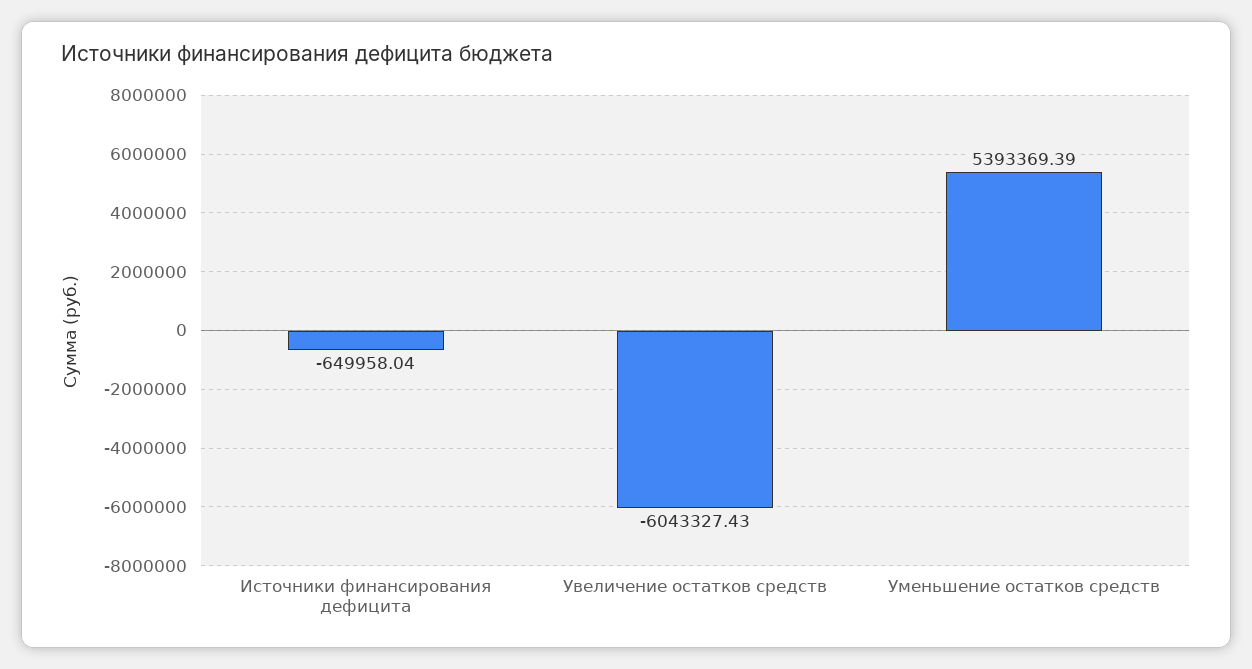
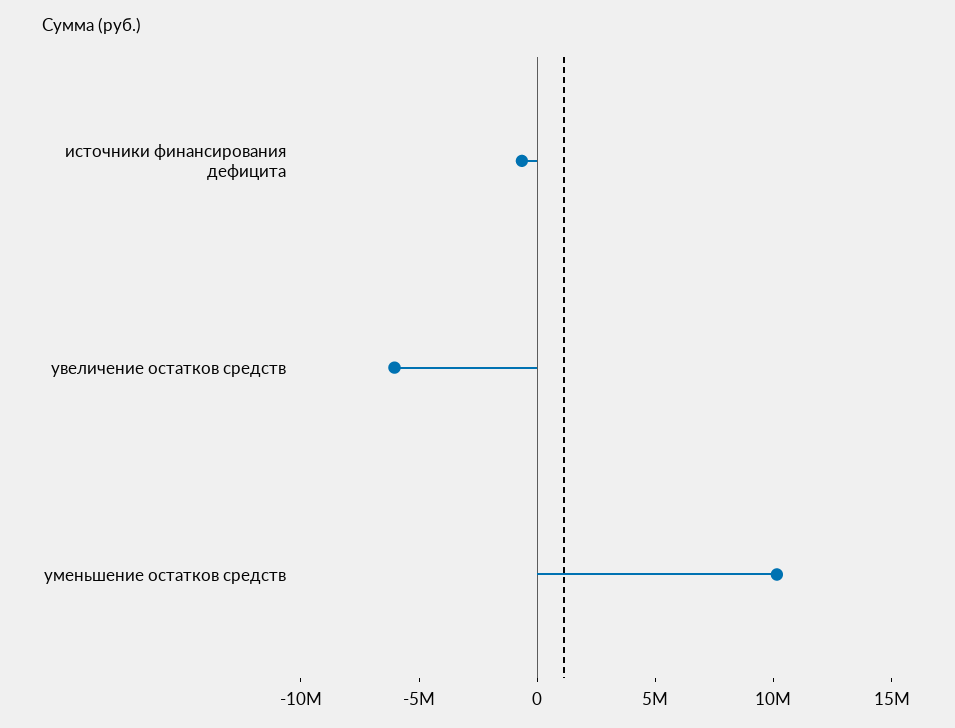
Уменьшение остатков средств: 5393369.39 -> 10000000

